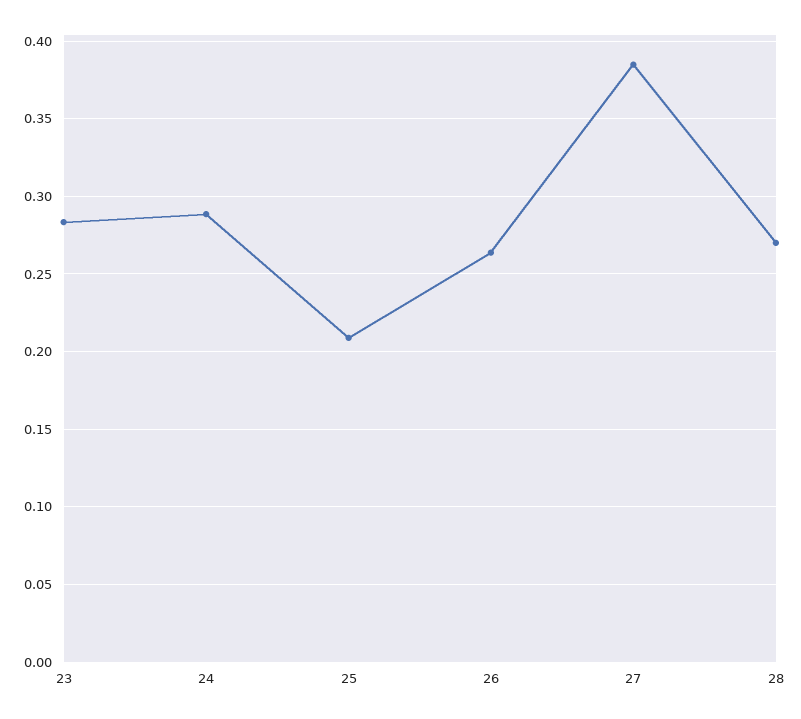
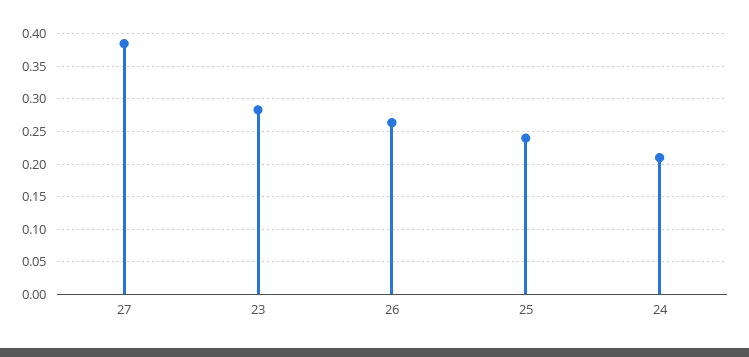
24: 0.29 -> 0.21
25: 0.21 -> 0.24
28: 0.27 -> none

